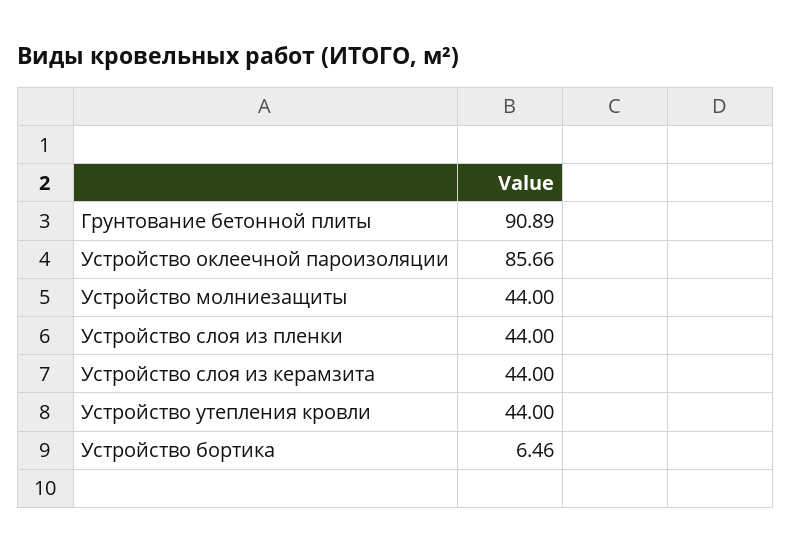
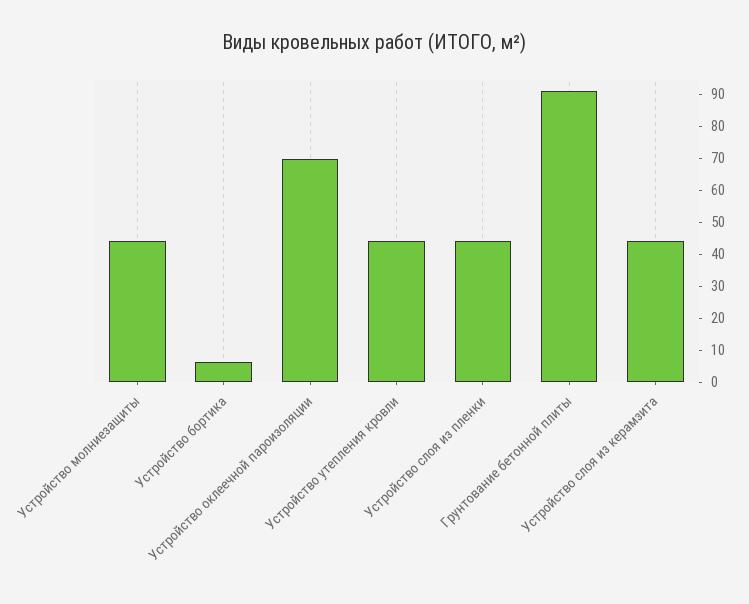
Устройство оклеечной пароизоляции: 85.66 -> 70

